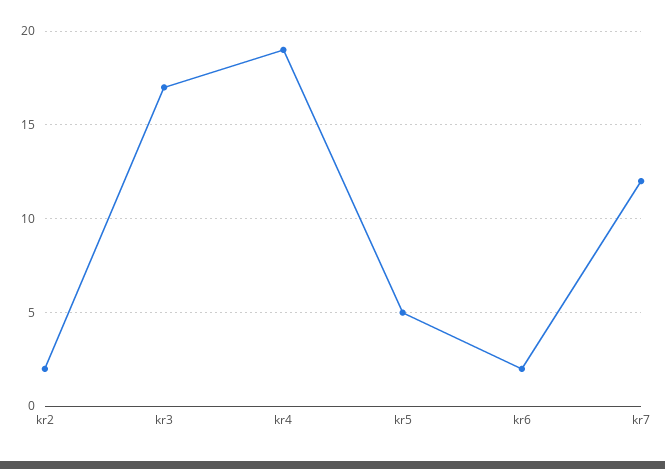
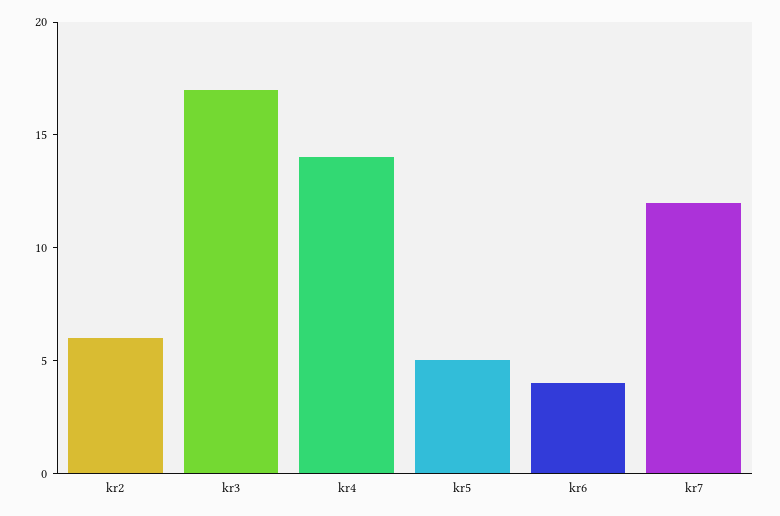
kr2: 2 -> 6
kr4: 19 -> 14
kr6: 2 -> 4

